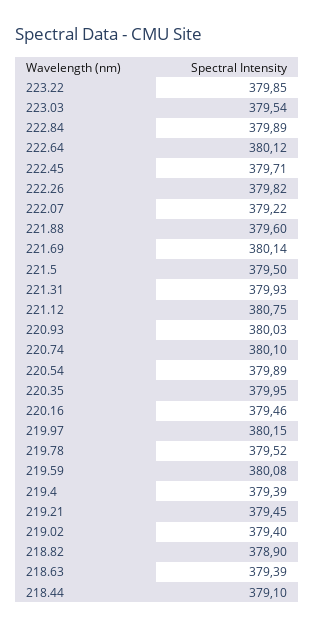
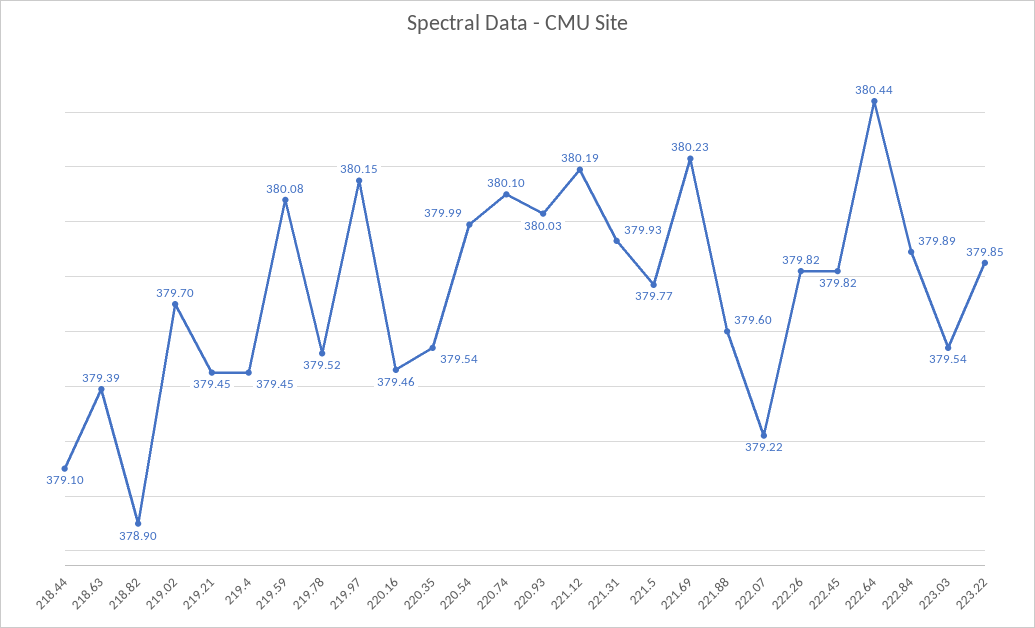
222.64: 380.12 -> 380.44
222.45: 379.71 -> 379.82
221.69: 380.14 -> 380.23
221.5: 379.5 -> 379.77
221.12: 380.75 -> 380.19
220.54: 379.89 -> 379.99
220.35: 379.95 -> 379.54
219.4: 379.39 -> 379.45
219.02: 379.4 -> 379.7

